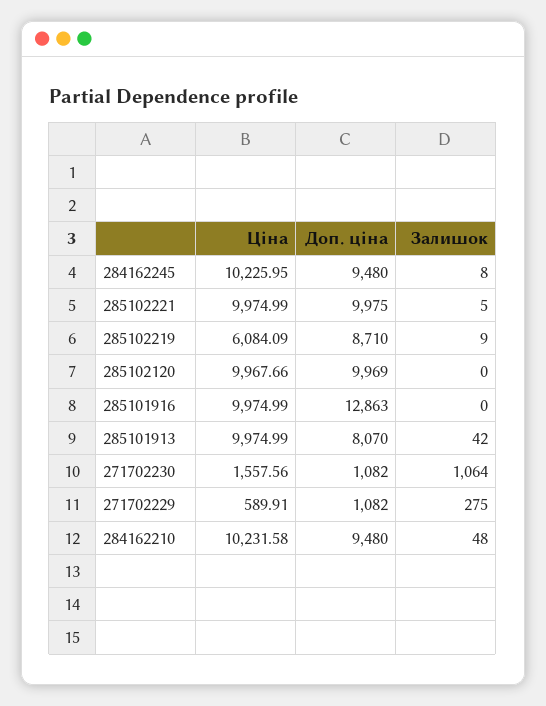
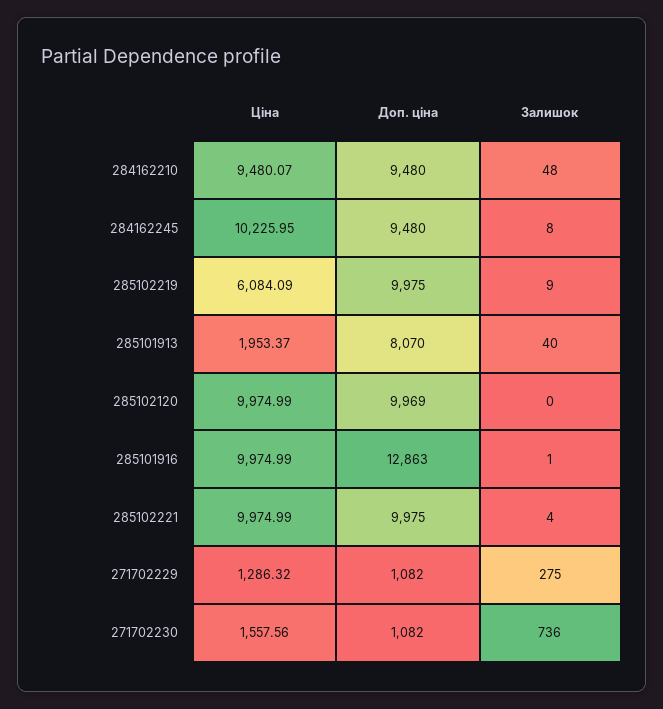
Залишок, 285102221: 5 -> 4
Доп. ціна, 285102219: 8710 -> 9975
Ціна, 285102120: 9967.66 -> 9974.99
Залишок, 285101916: 0 -> 1
Ціна, 285101913: 9974.99 -> 1953.37
Залишок, 285101913: 42 -> 40
Залишок, 271702230: 1064 -> 736
Ціна, 271702229: 589.91 -> 1286.32
Ціна, 284162210: 10231.58 -> 9480.07

